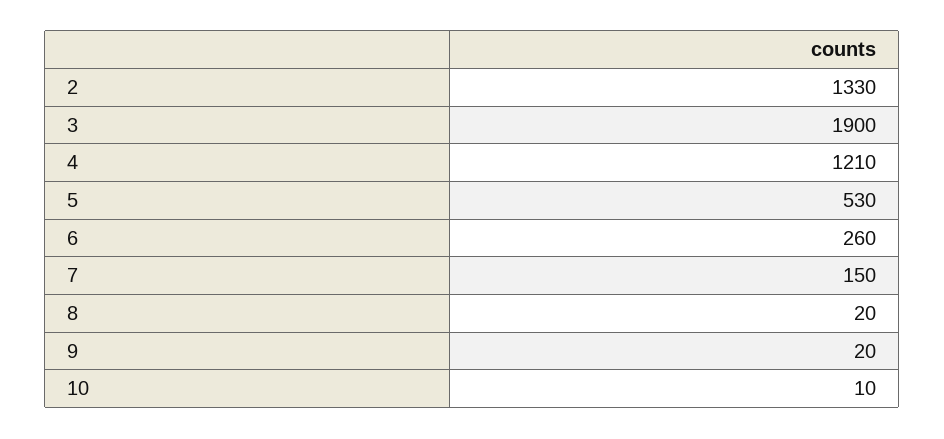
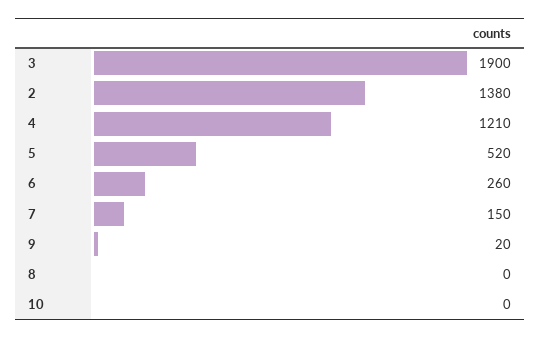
2: 1330 -> 1380
5: 530 -> 520
8: 20 -> 0
10: 10 -> 0

